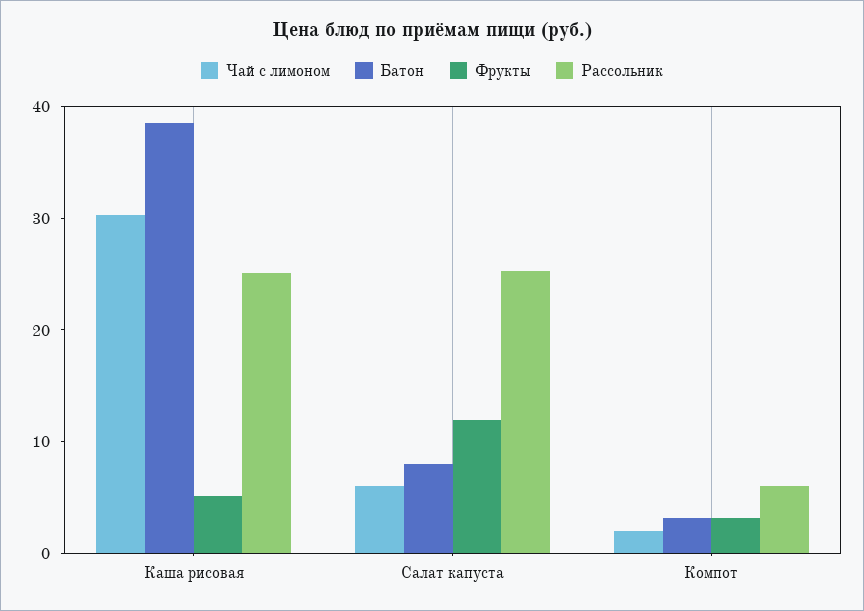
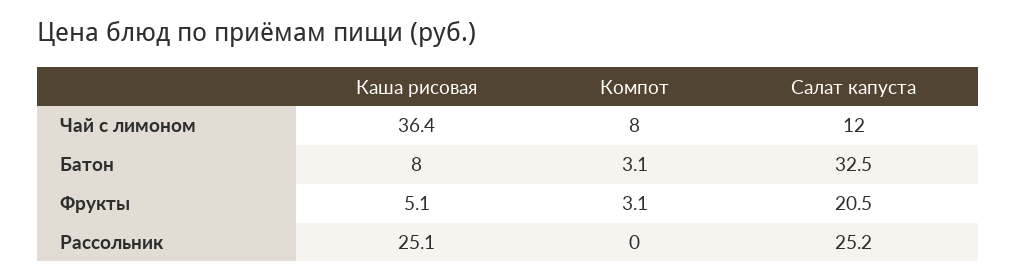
Чай с лимоном, Каша рисовая: 30 -> 36.4
Батон, Каша рисовая: 38 -> 8
Чай с лимоном, Салат капуста: 6 -> 12
Батон, Салат капуста: 8 -> 32.5
Фрукты, Салат капуста: 12 -> 20.5
Чай с лимоном, Компот: 2 -> 8
Рассольник, Компот: 6 -> 0

